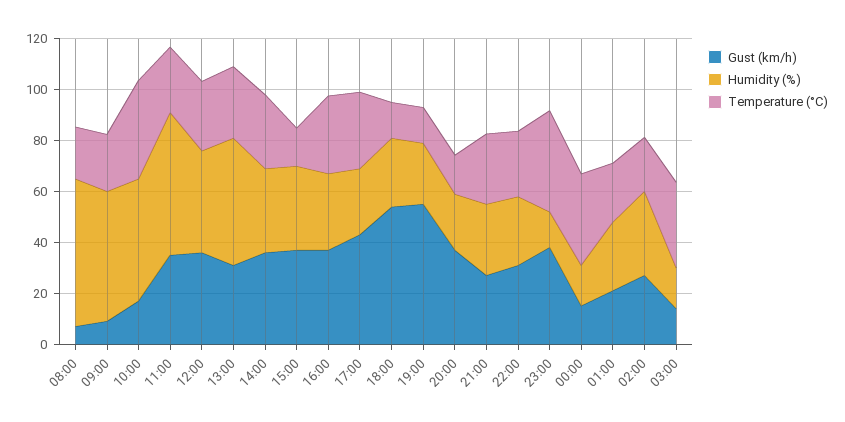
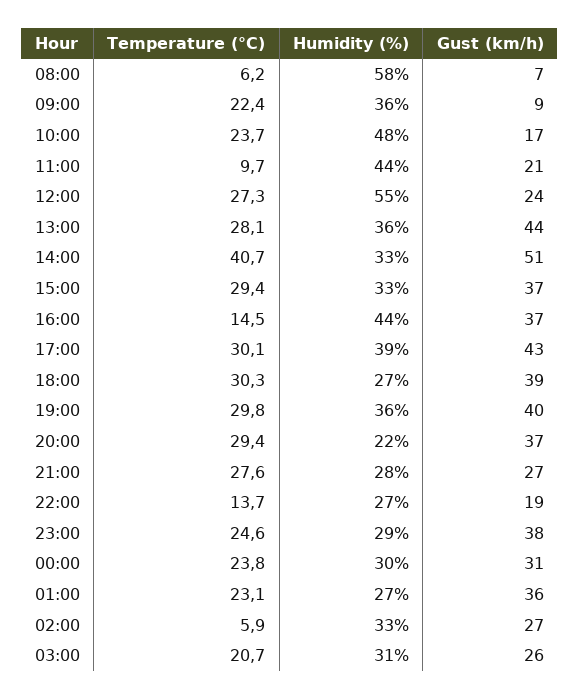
Temperature (°C), 08:00: 20 -> 6.2
Humidity (%), 09:00: 50 -> 36
Temperature (°C), 10:00: 40 -> 23.7
Gust (km/h), 11:00: 35 -> 21
Humidity (%), 11:00: 55 -> 44
Temperature (°C), 11:00: 25 -> 9.7
Gust (km/h), 12:00: 35 -> 24
Humidity (%), 12:00: 40 -> 55
Gust (km/h), 13:00: 30 -> 44
Humidity (%), 13:00: 50 -> 36
Gust (km/h), 14:00: 35 -> 51
Temperature (°C), 14:00: 30 -> 40.7
Temperature (°C), 15:00: 15 -> 29.4
Humidity (%), 16:00: 30 -> 44
Temperature (°C), 16:00: 30 -> 14.5
Humidity (%), 17:00: 25 -> 39
Gust (km/h), 18:00: 55 -> 39
Temperature (°C), 18:00: 15 -> 30.3
Gust (km/h), 19:00: 55 -> 40
Humidity (%), 19:00: 25 -> 36
Temperature (°C), 19:00: 15 -> 29.8
Temperature (°C), 20:00: 15 -> 29.4
Gust (km/h), 22:00: 30 -> 19
Temperature (°C), 22:00: 25 -> 13.7
Humidity (%), 23:00: 15 -> 29
Temperature (°C), 23:00: 40 -> 24.6
Gust (km/h), 00:00: 15 -> 31
Humidity (%), 00:00: 15 -> 30
Temperature (°C), 00:00: 35 -> 23.8
Gust (km/h), 01:00: 20 -> 36
Temperature (°C), 02:00: 20 -> 5.9
Gust (km/h), 03:00: 15 -> 26
Humidity (%), 03:00: 15 -> 31
Temperature (°C), 03:00: 35 -> 20.7

